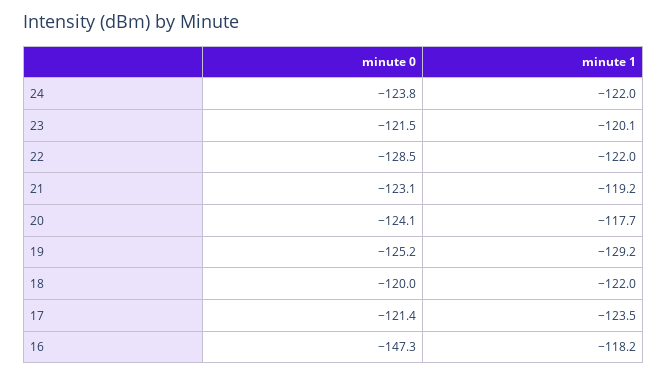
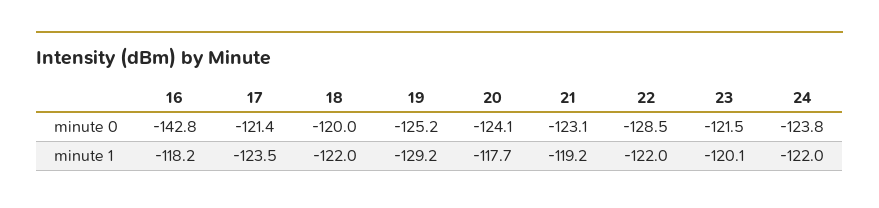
minute 0, 16: -147.3 -> -142.8

